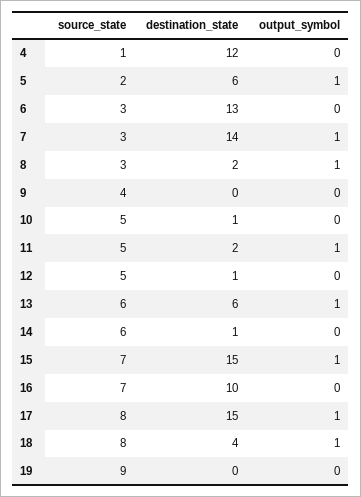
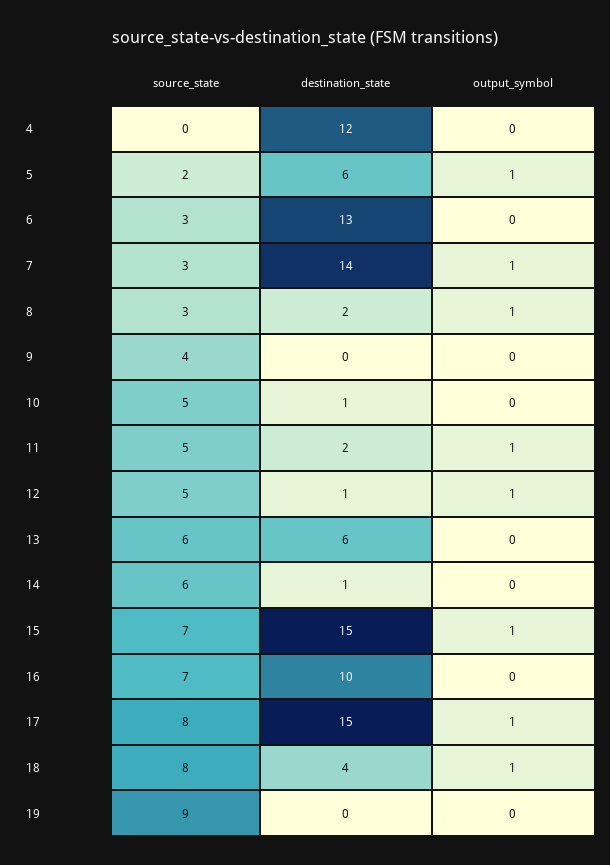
source_state, 4: 1 -> 0
output_symbol, 12: 0 -> 1
output_symbol, 13: 1 -> 0

